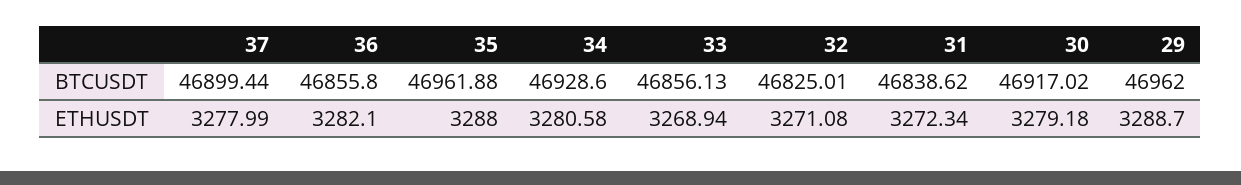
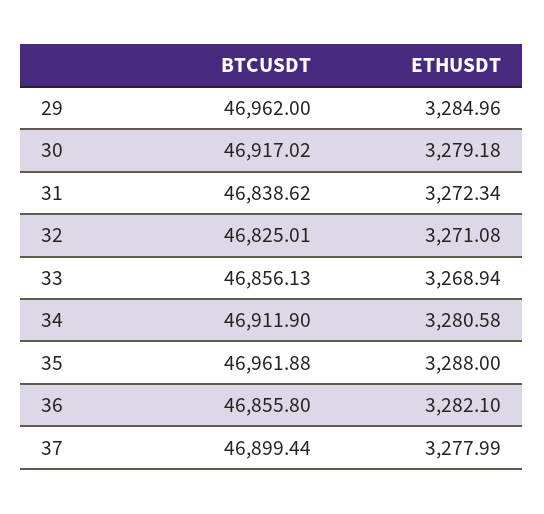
34, BTCUSDT: 46928.6 -> 46911.9
29, ETHUSDT: 3288.7 -> 3284.96

